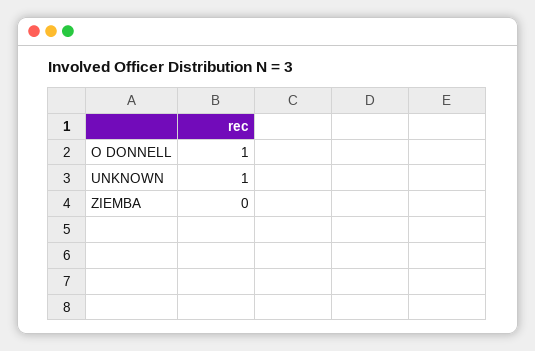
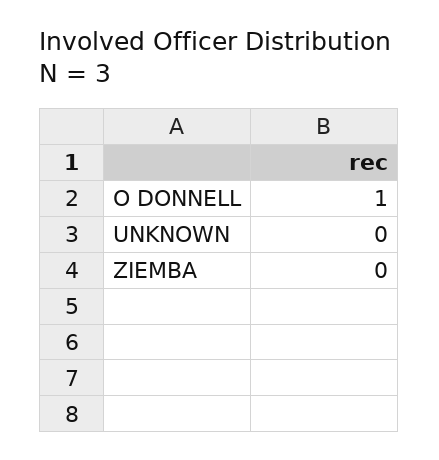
UNKNOWN: 1 -> 0

